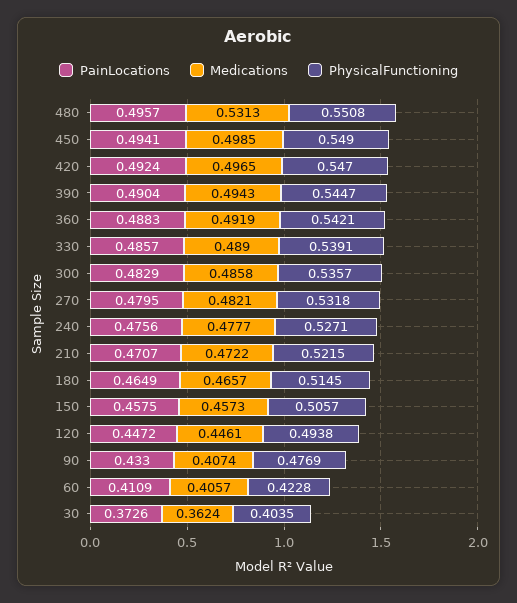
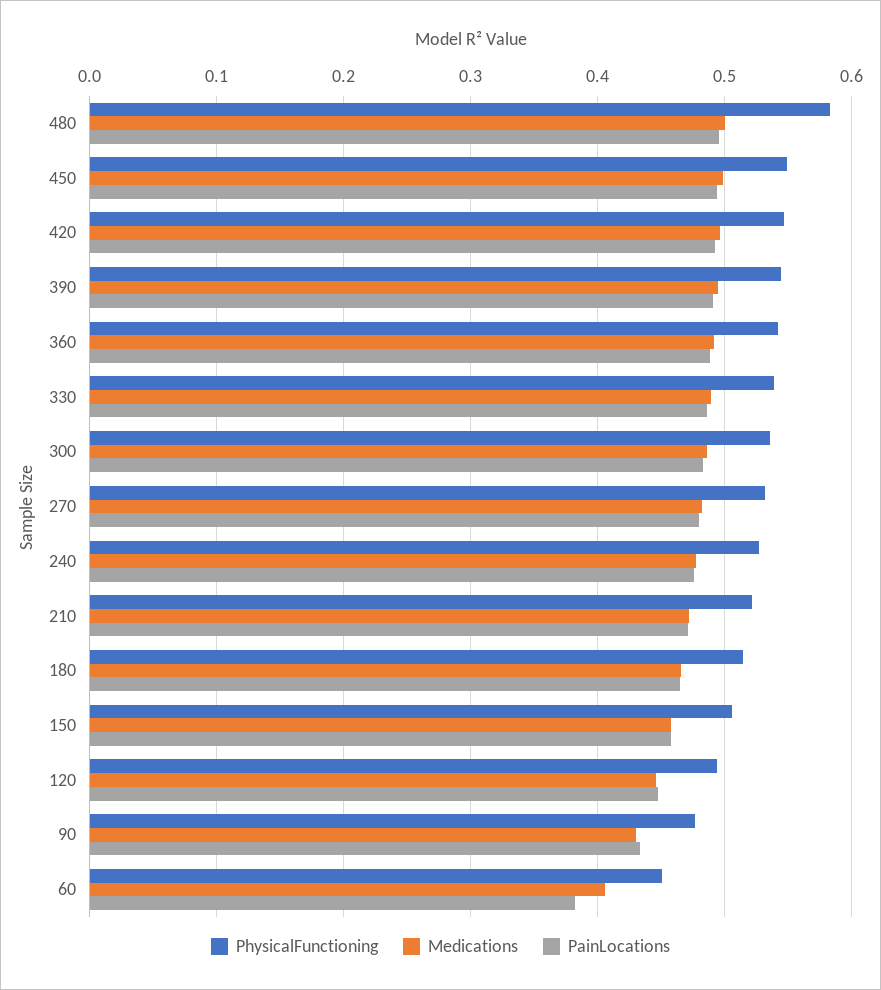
Medications, 480: 0.5313 -> 0.5
PhysicalFunctioning, 480: 0.5508 -> 0.58
Medications, 90: 0.4074 -> 0.43
PainLocations, 60: 0.4109 -> 0.38
PhysicalFunctioning, 60: 0.4228 -> 0.45
PainLocations, 30: 0.3726 -> none
Medications, 30: 0.3624 -> none
PhysicalFunctioning, 30: 0.4035 -> none

